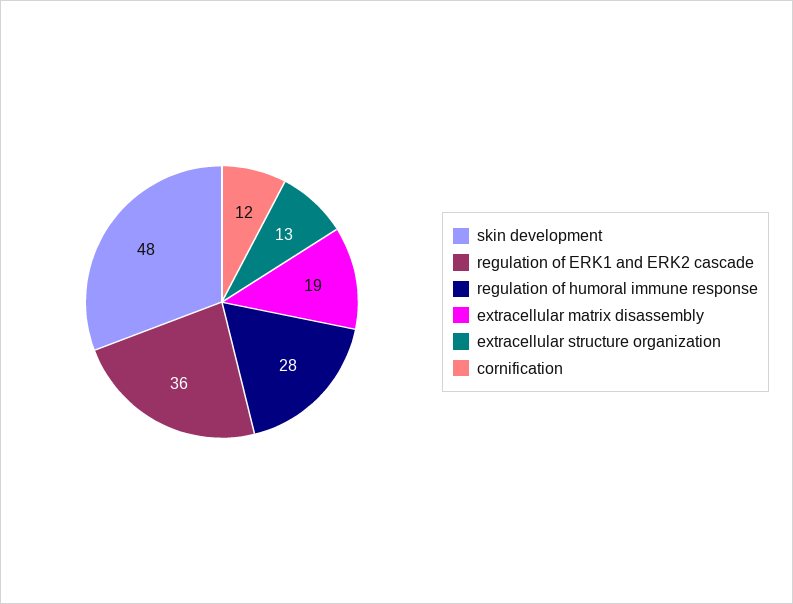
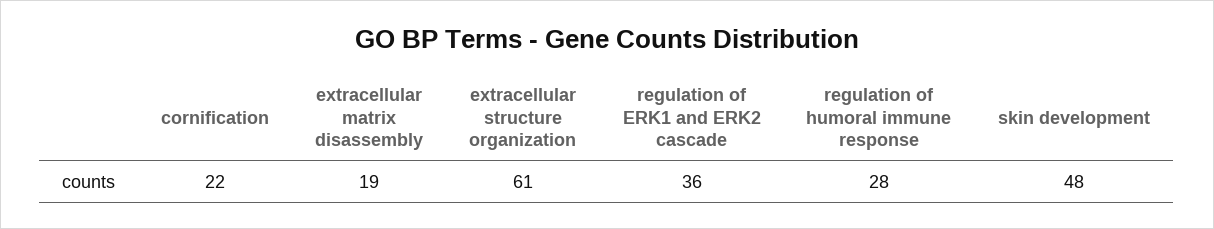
extracellular structure organization: 13 -> 61
cornification: 12 -> 22

